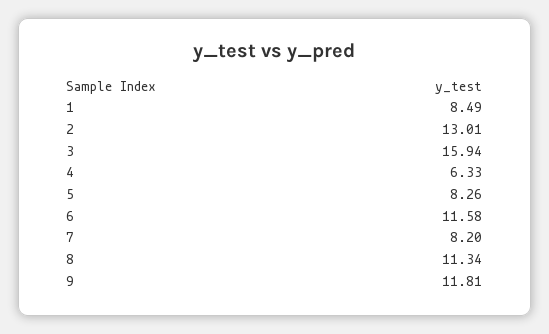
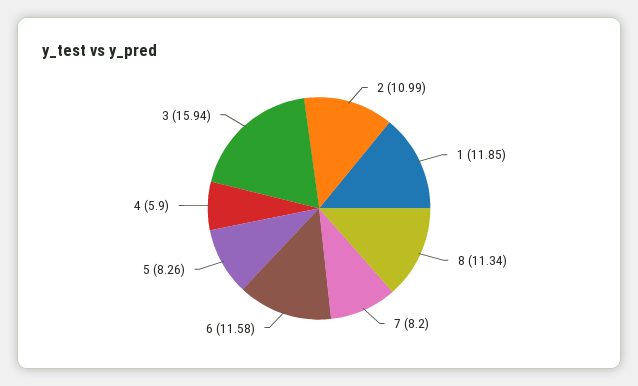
1: 8.49 -> 11.85
2: 13.01 -> 10.99
4: 6.33 -> 5.9
9: 11.81 -> none

